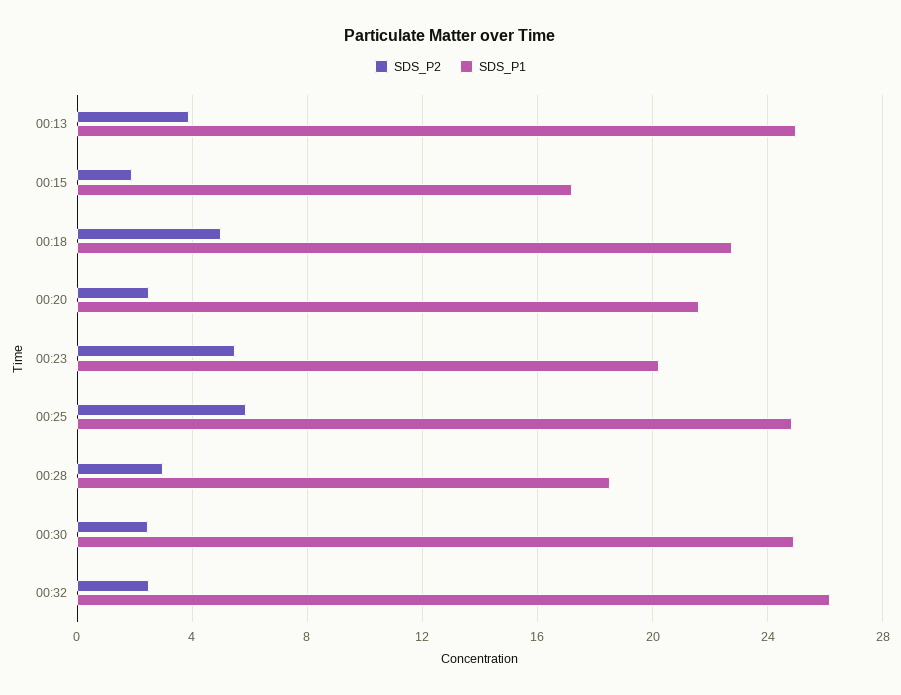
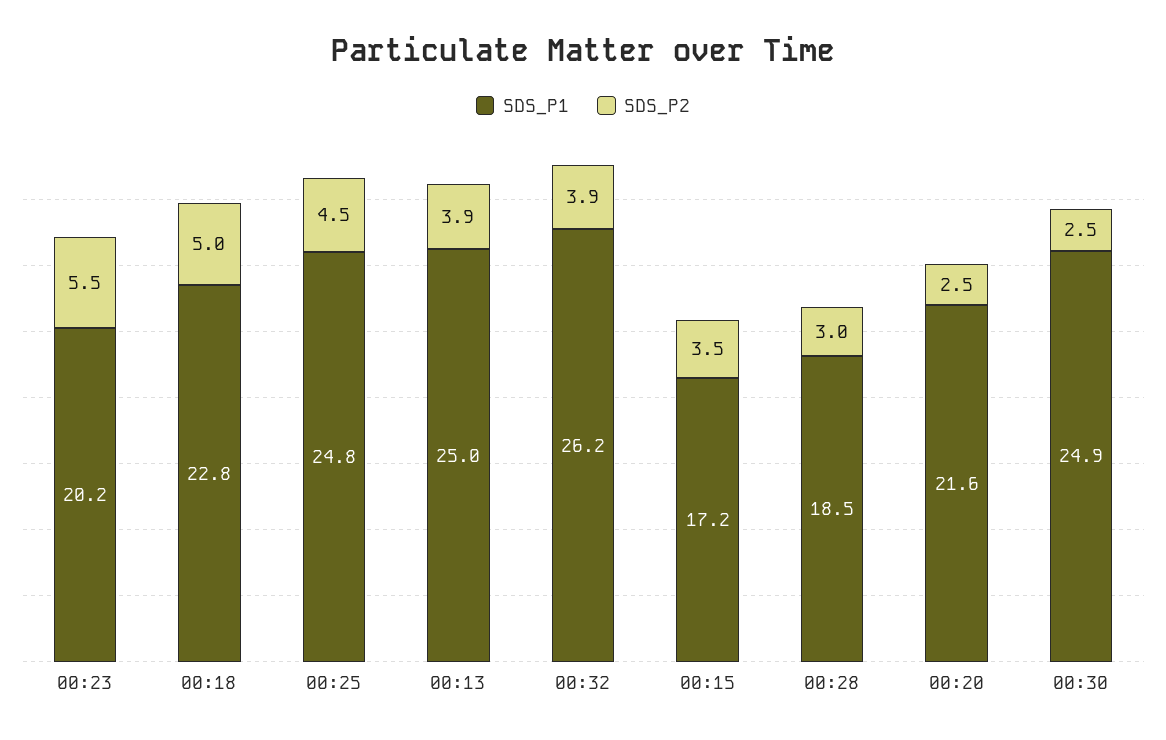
SDS_P2, 00:15: 2 -> 3.5
SDS_P2, 00:25: 6 -> 4.5
SDS_P2, 00:32: 2.5 -> 3.9

